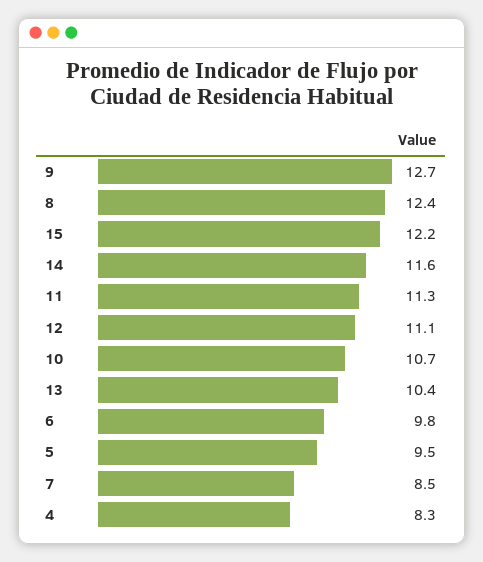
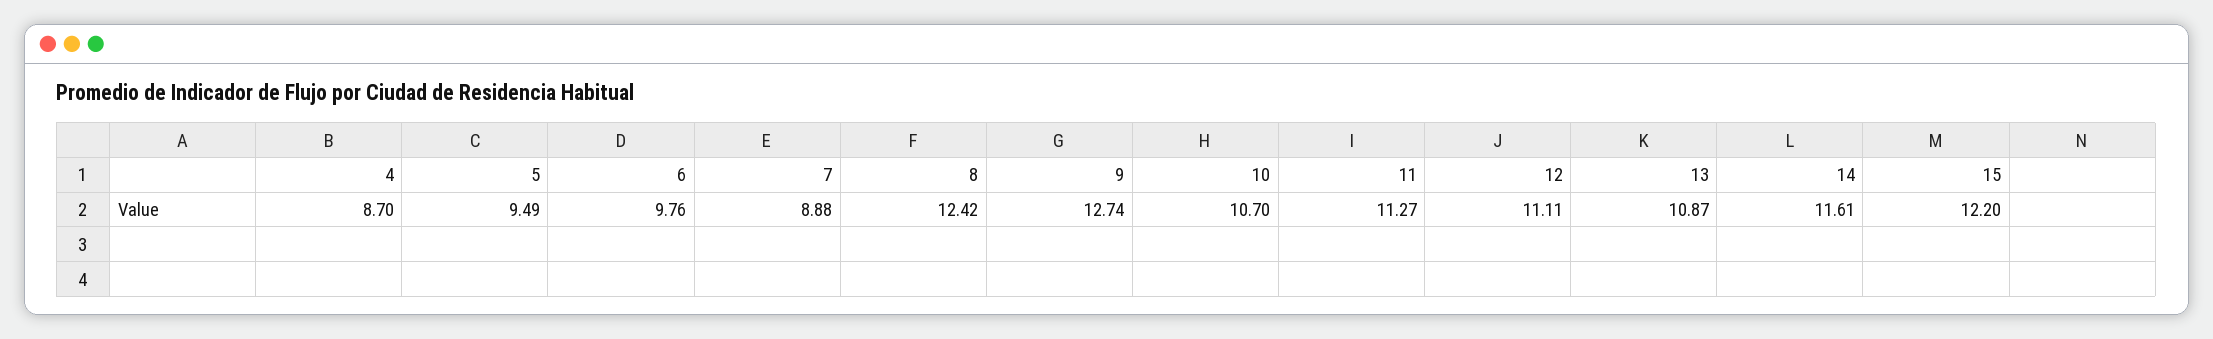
13: 10.4 -> 10.87
7: 8.5 -> 8.88
4: 8.3 -> 8.7

